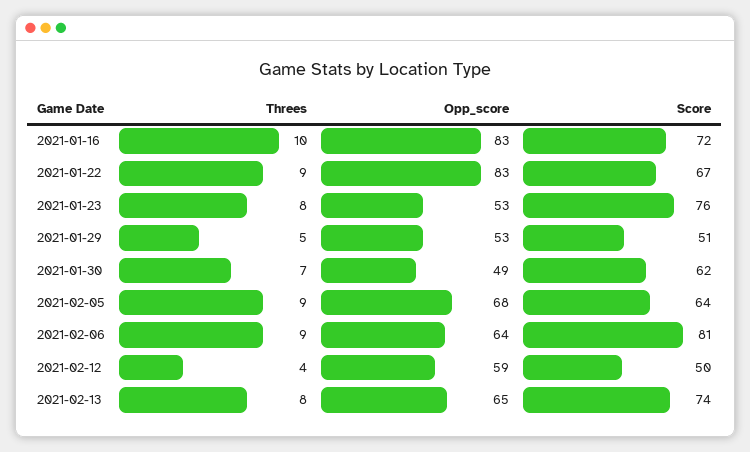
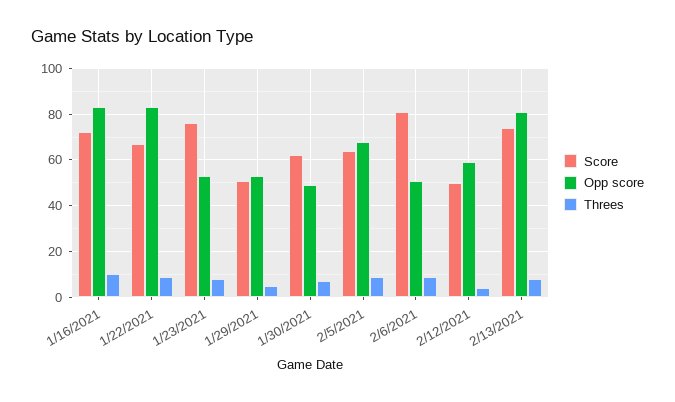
Opp_score, 2021-02-06: 64 -> 50
Opp_score, 2021-02-13: 65 -> 80

